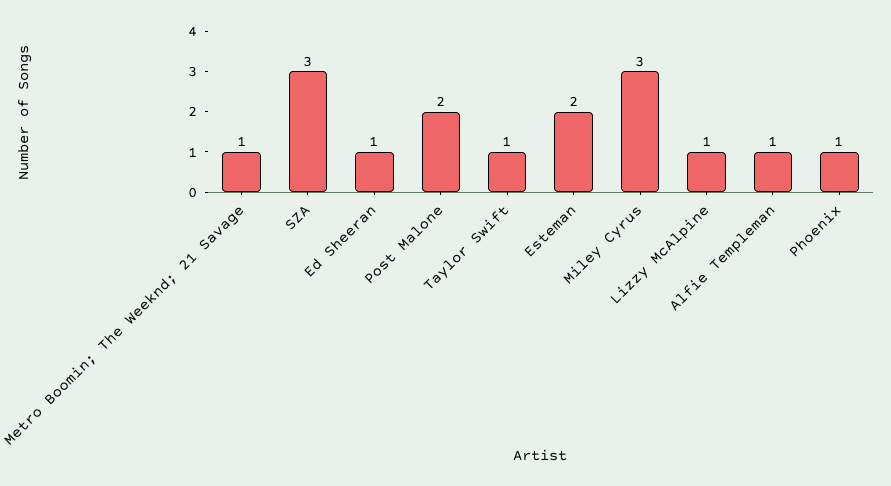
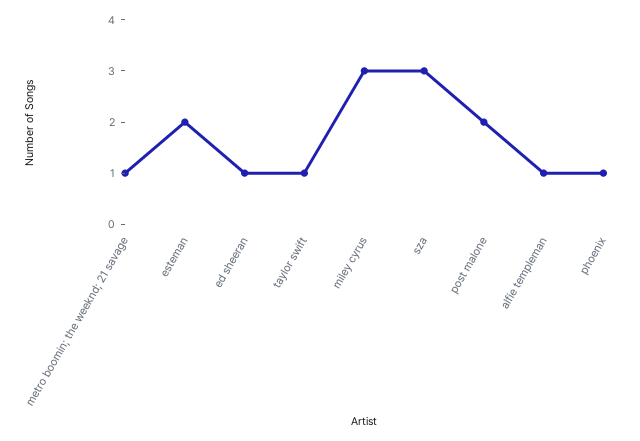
Lizzy McAlpine: 1 -> none

